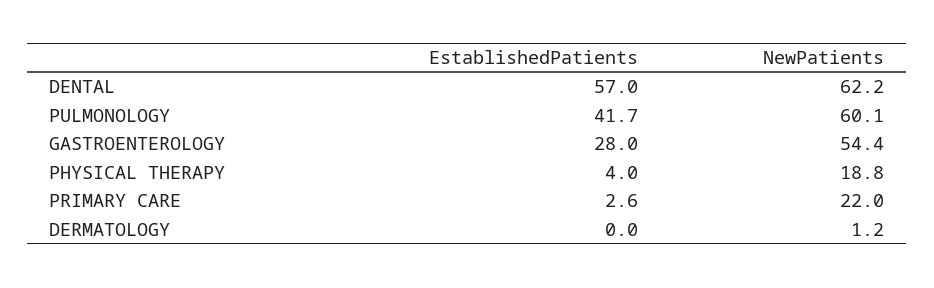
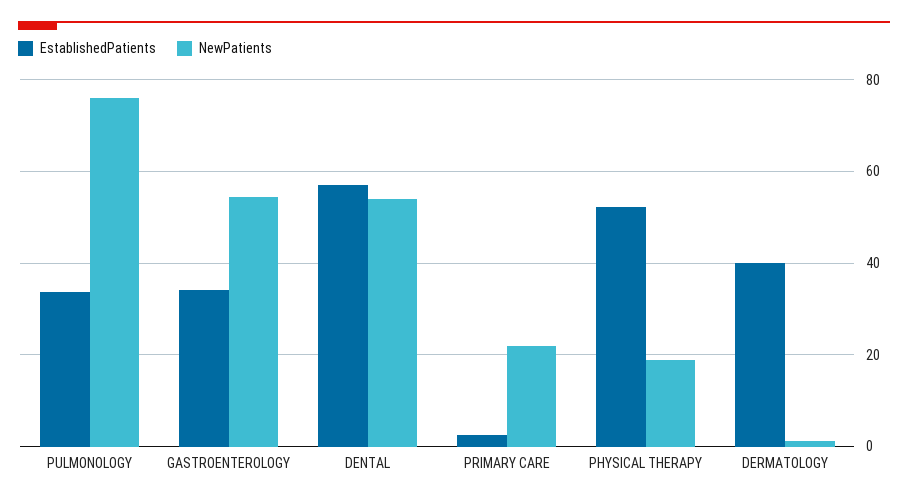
NewPatients, DENTAL: 62.2 -> 54
EstablishedPatients, PULMONOLOGY: 41.7 -> 34
NewPatients, PULMONOLOGY: 60.1 -> 76
EstablishedPatients, GASTROENTEROLOGY: 28 -> 34
EstablishedPatients, PHYSICAL THERAPY: 4 -> 52
EstablishedPatients, DERMATOLOGY: 0 -> 40

